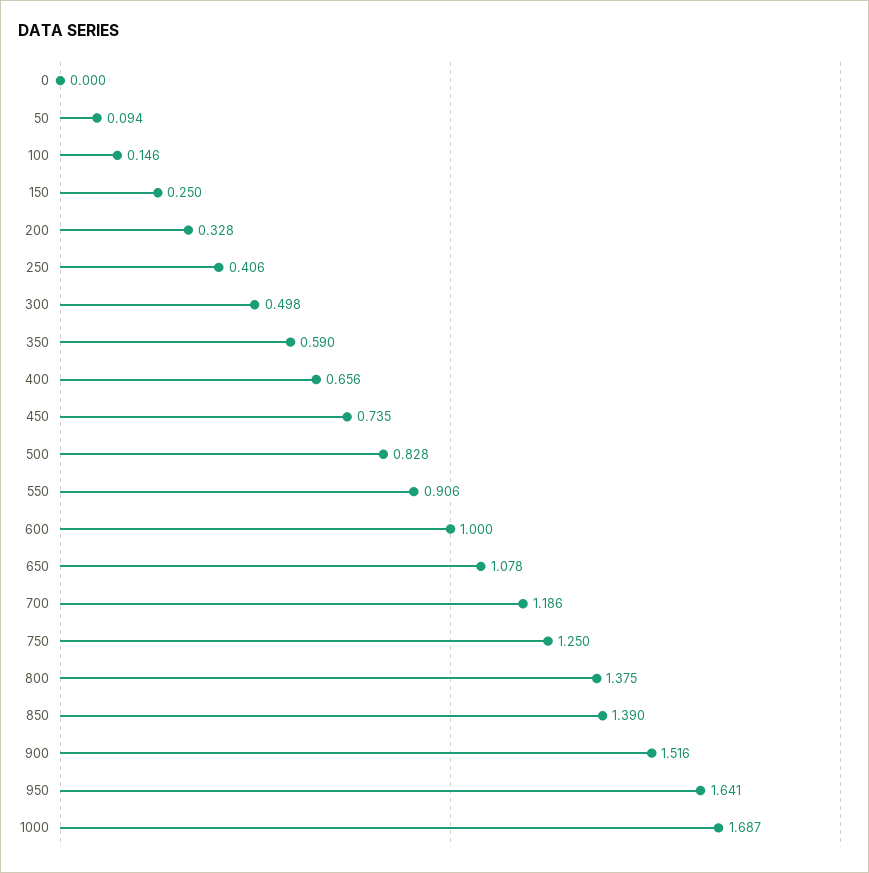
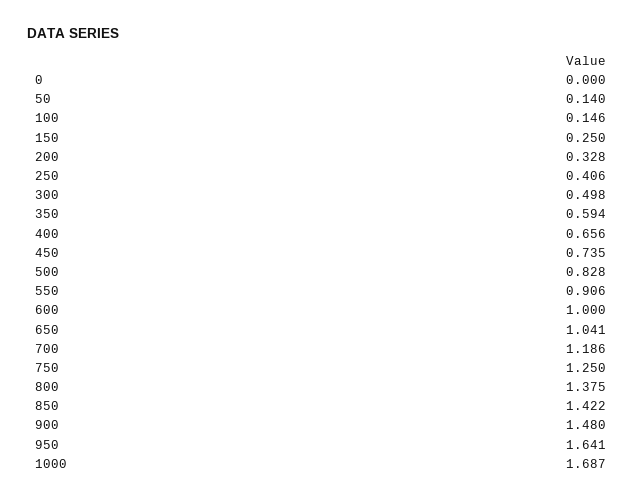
50: 0.094 -> 0.14
350: 0.59 -> 0.594
650: 1.078 -> 1.041
850: 1.39 -> 1.422
900: 1.516 -> 1.48

